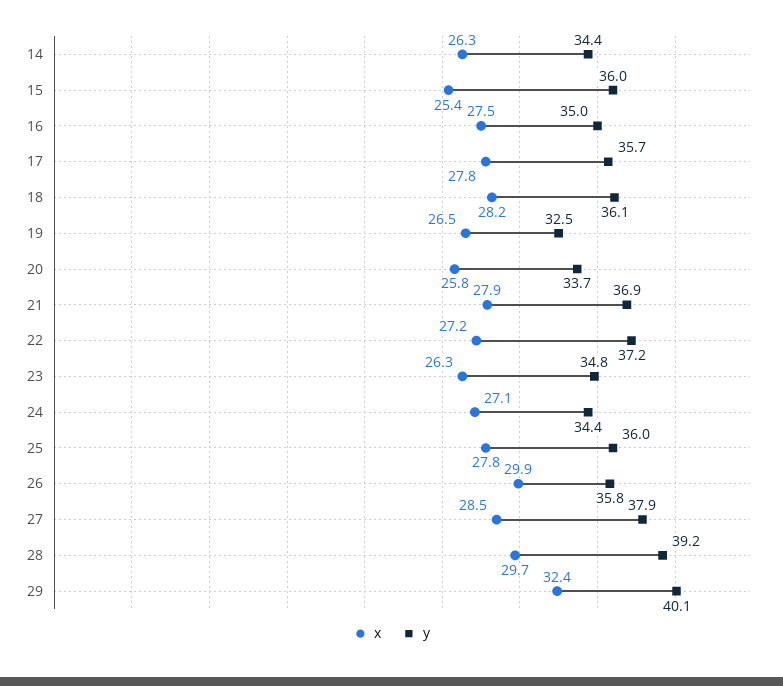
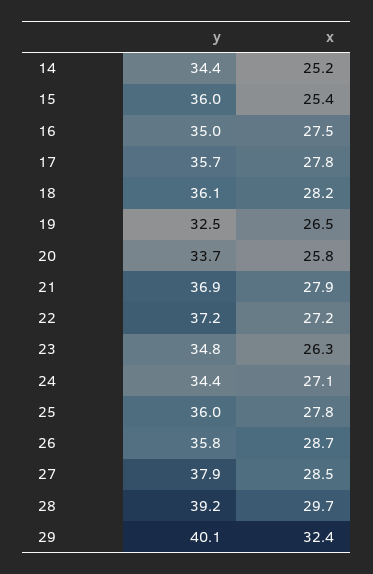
x, 14: 26.3 -> 25.2
x, 26: 29.9 -> 28.7

